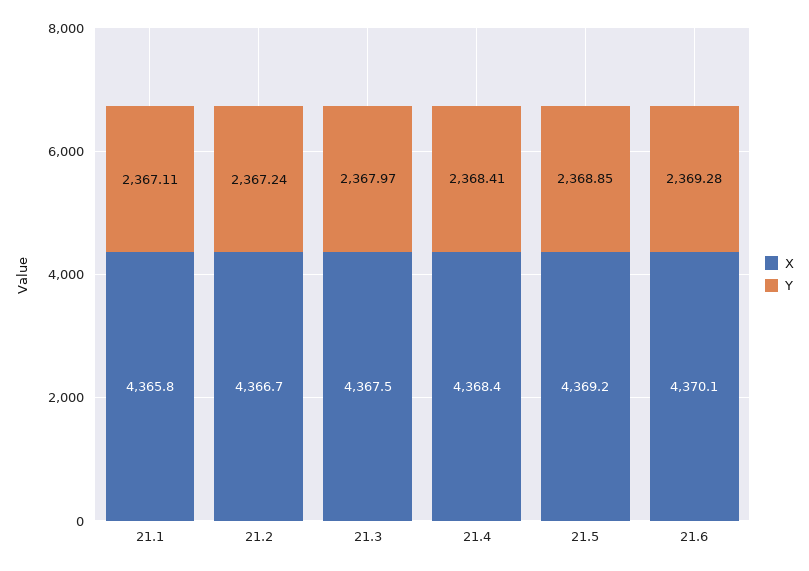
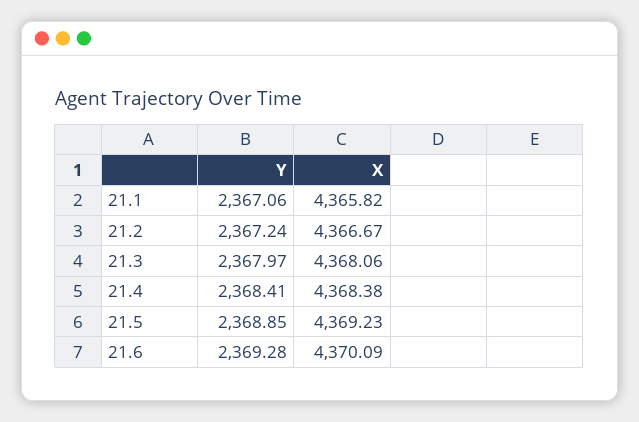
Y, 21.1: 2367.11 -> 2367.06
X, 21.3: 4367.5 -> 4368.06

